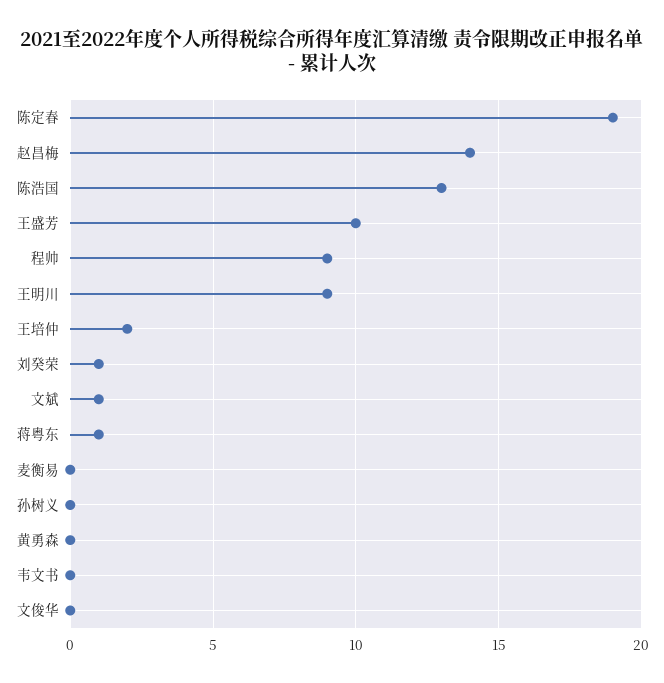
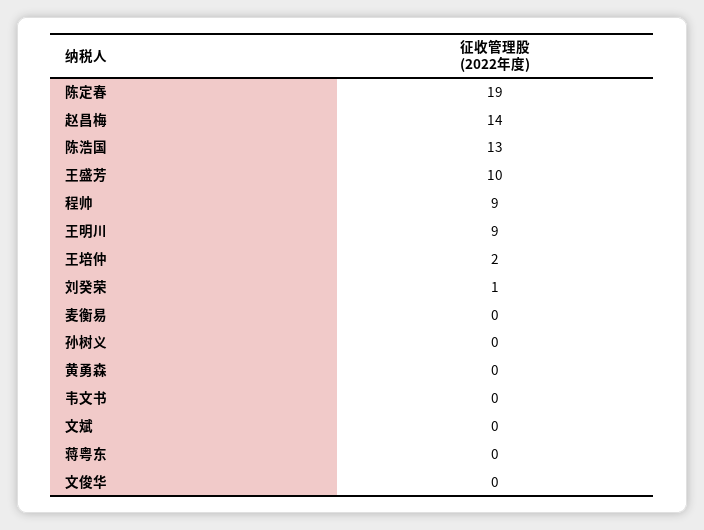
文斌: 1 -> 0
蒋粤东: 1 -> 0

